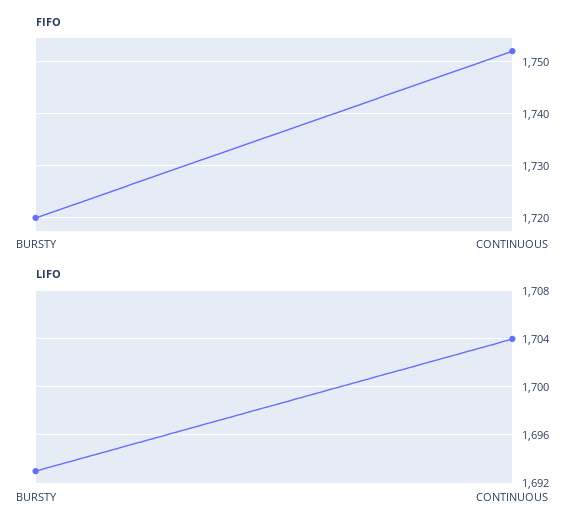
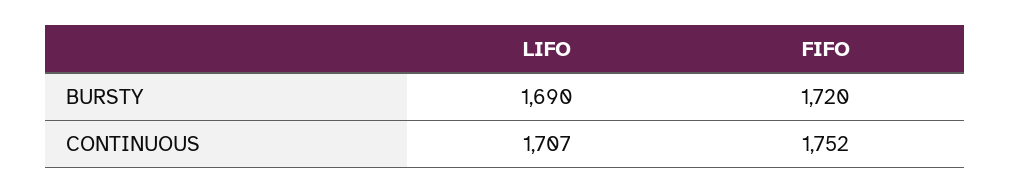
LIFO, BURSTY: 1693 -> 1690
LIFO, CONTINUOUS: 1704 -> 1707

